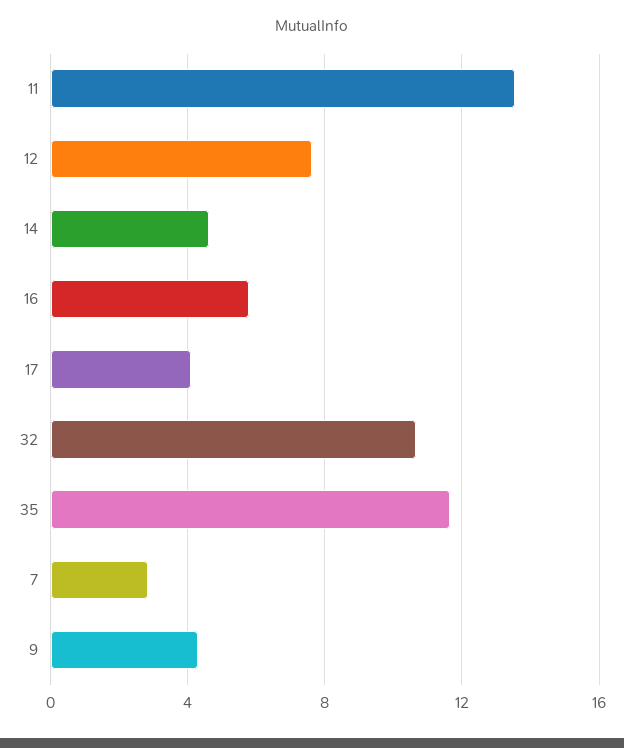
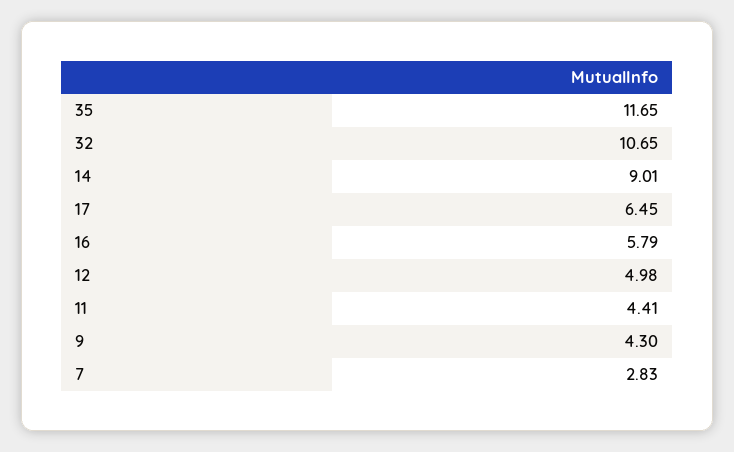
11: 13.5 -> 4.41
12: 7.5 -> 4.98
14: 4.5 -> 9.01
17: 4 -> 6.45

